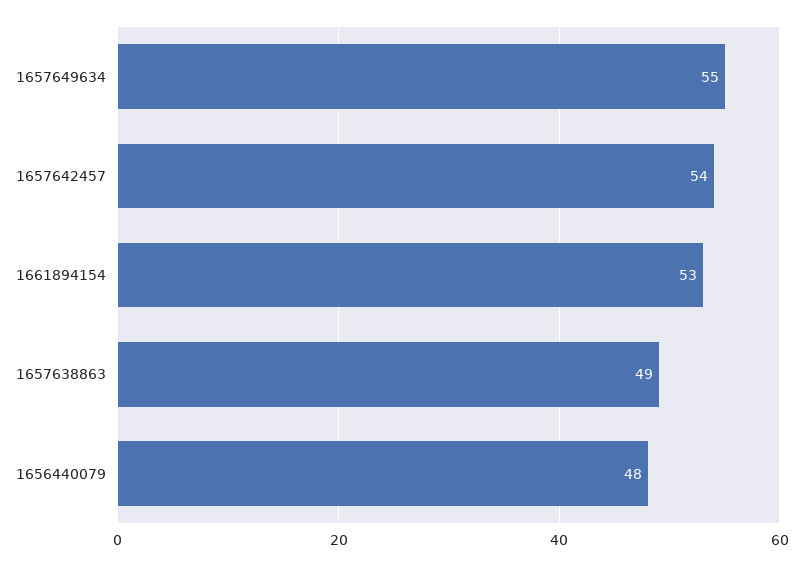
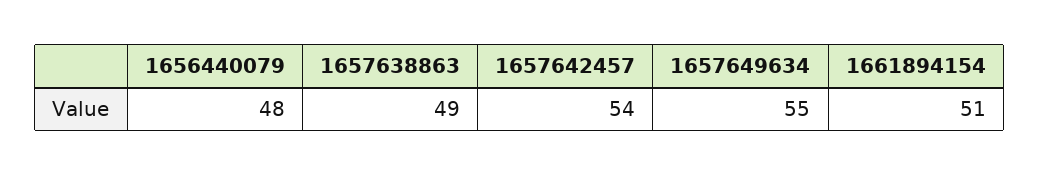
1661894154: 53 -> 51

